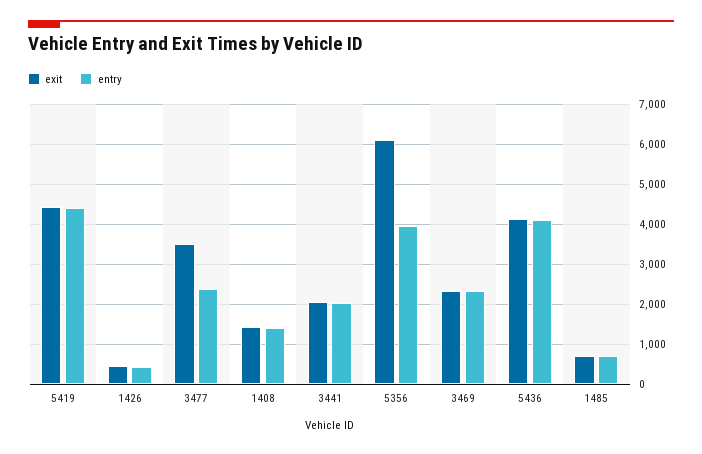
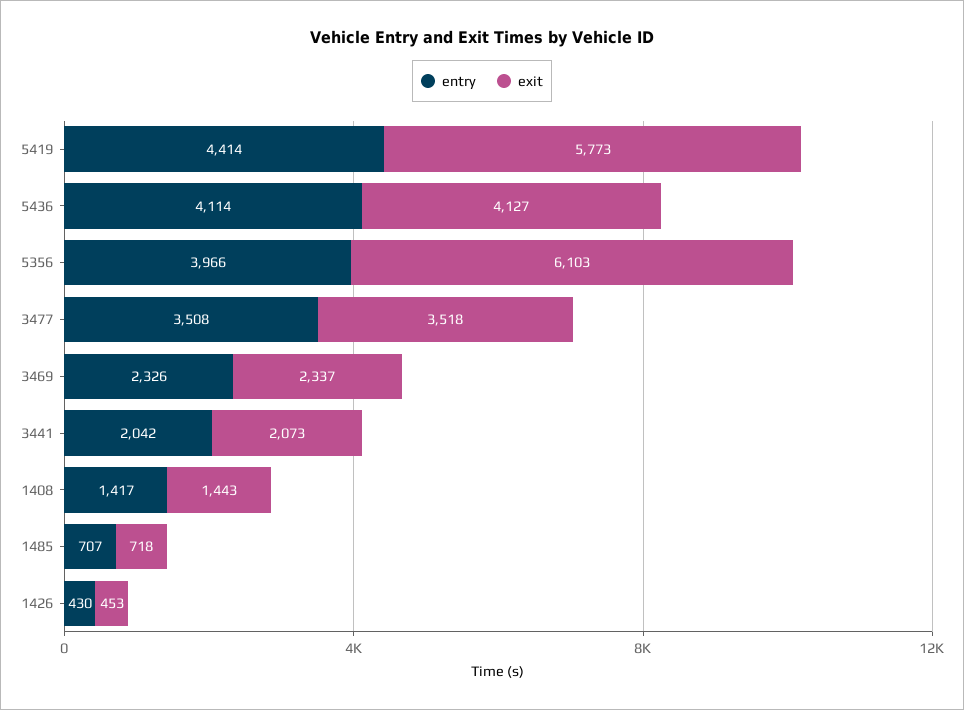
exit, 5419: 4400 -> 5773
entry, 3477: 2400 -> 3508

